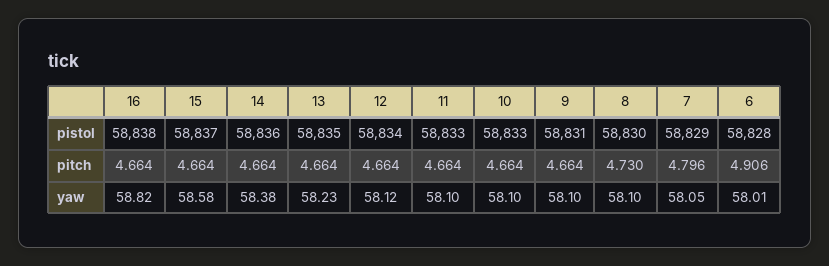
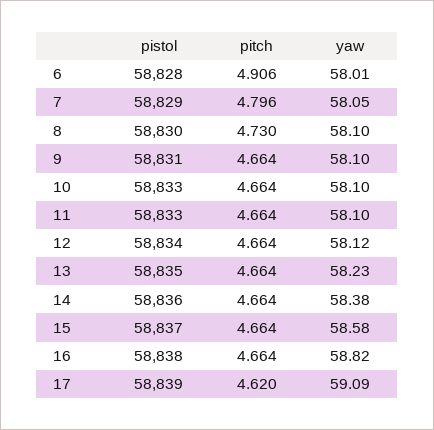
17, pistol: none -> 58839
17, pitch: none -> 4.62
17, yaw: none -> 59.09

